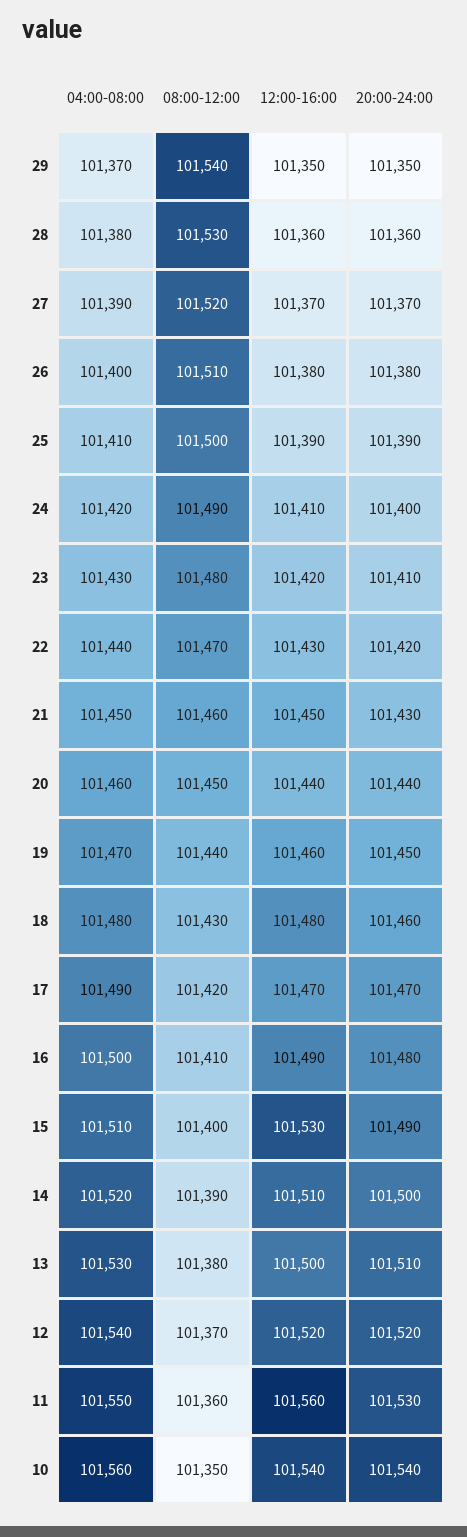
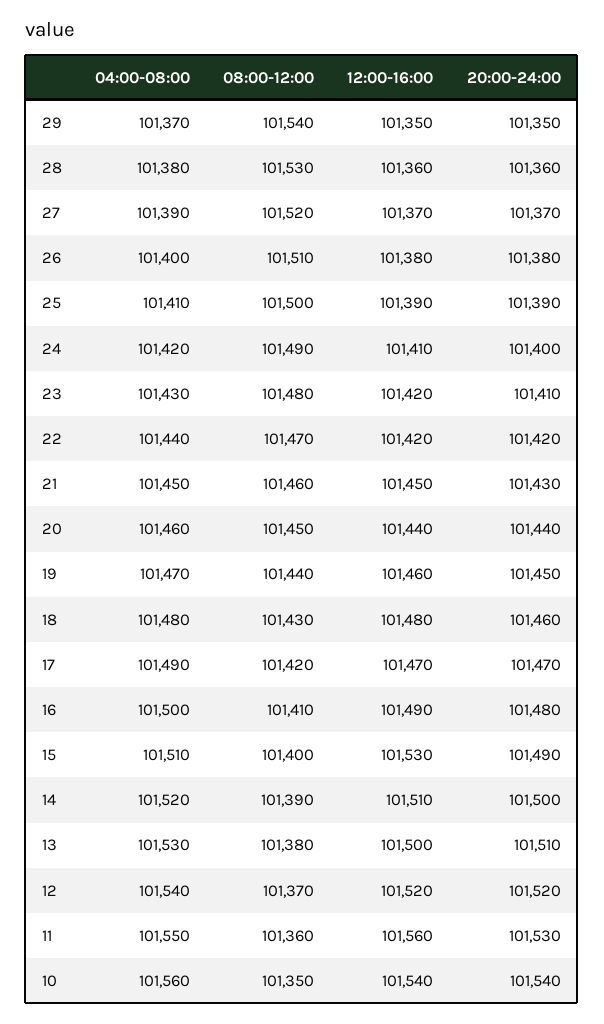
12:00-16:00, 22: 101430 -> 101420

